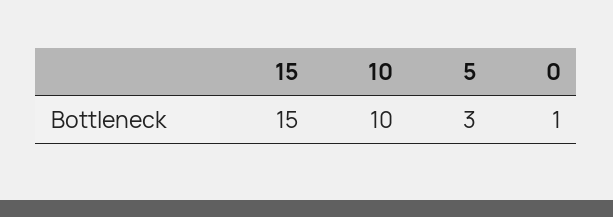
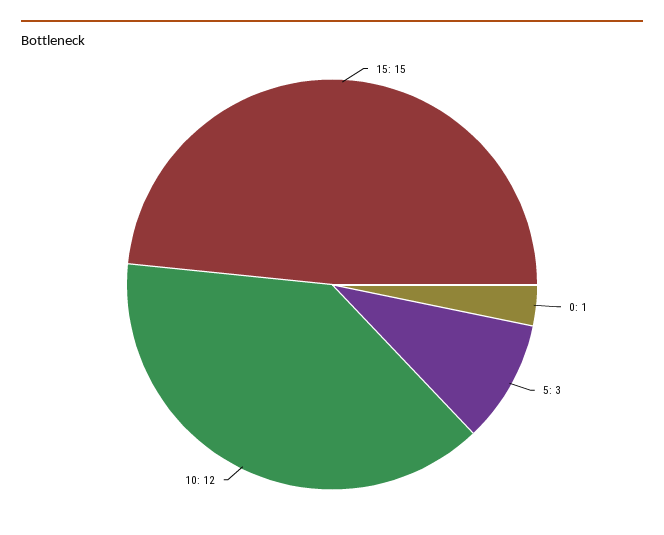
10: 10 -> 12

